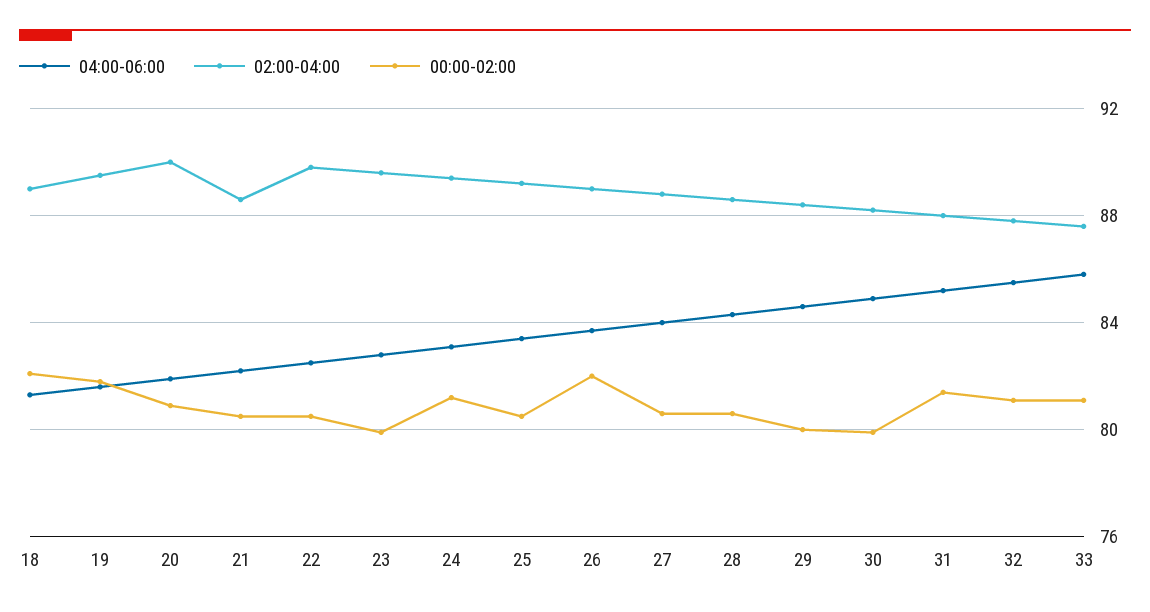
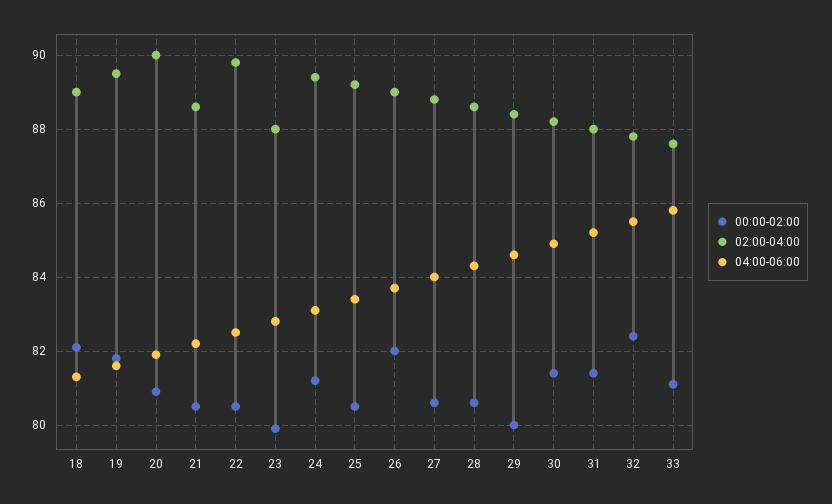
02:00-04:00, 23: 89.5 -> 88
00:00-02:00, 30: 80 -> 81.5
00:00-02:00, 32: 81 -> 82.5

